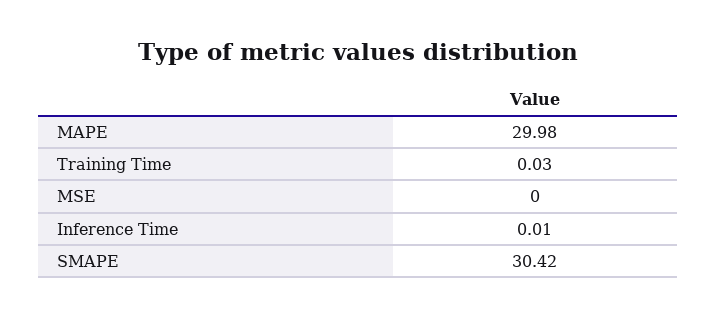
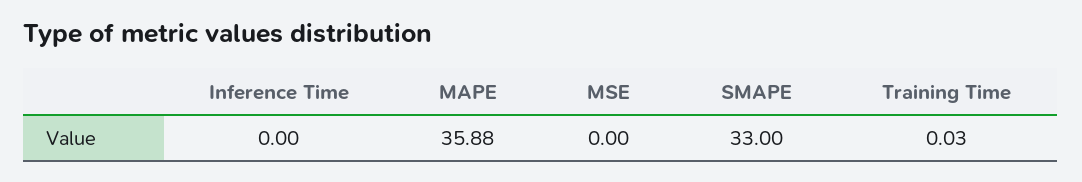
MAPE: 29.98 -> 35.88
Inference Time: 0.01 -> 0
SMAPE: 30.42 -> 33

